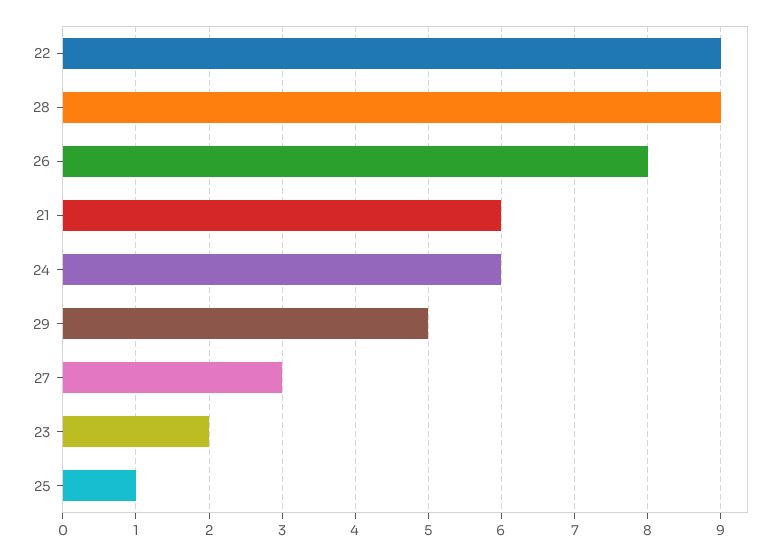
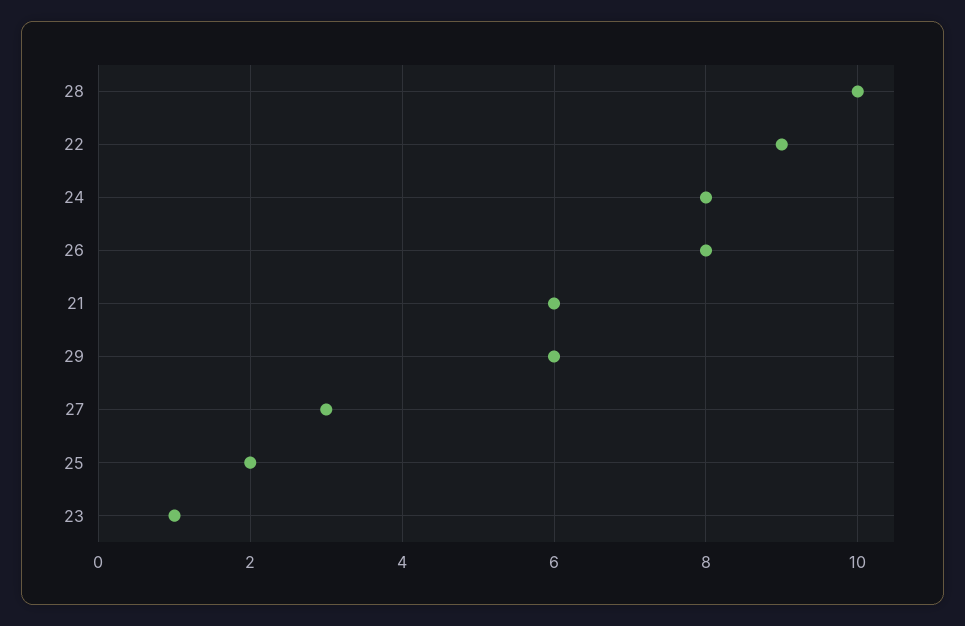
28: 9 -> 10
24: 6 -> 8
29: 5 -> 6
23: 2 -> 1
25: 1 -> 2

